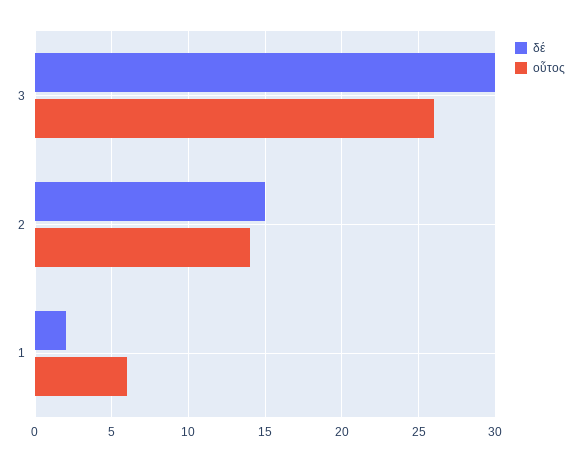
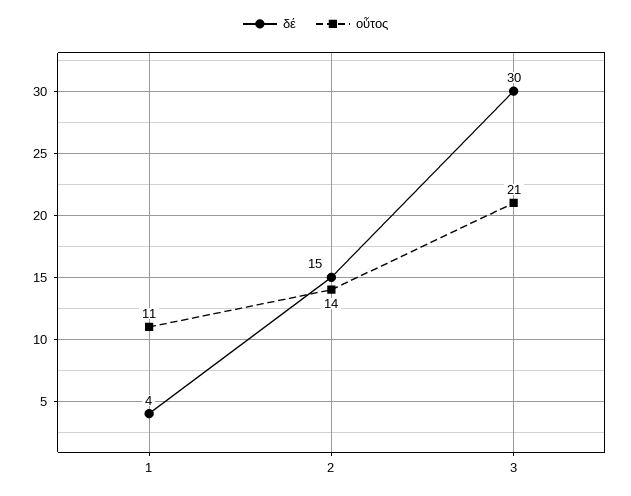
οὗτος, 3: 26 -> 21
δέ, 1: 2 -> 4
οὗτος, 1: 6 -> 11

